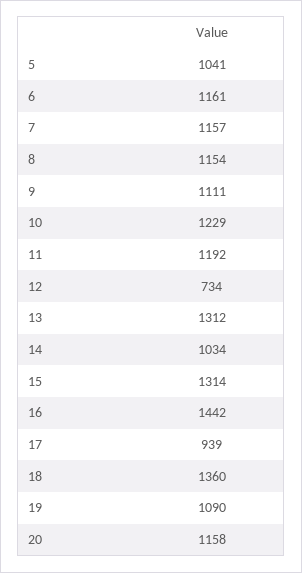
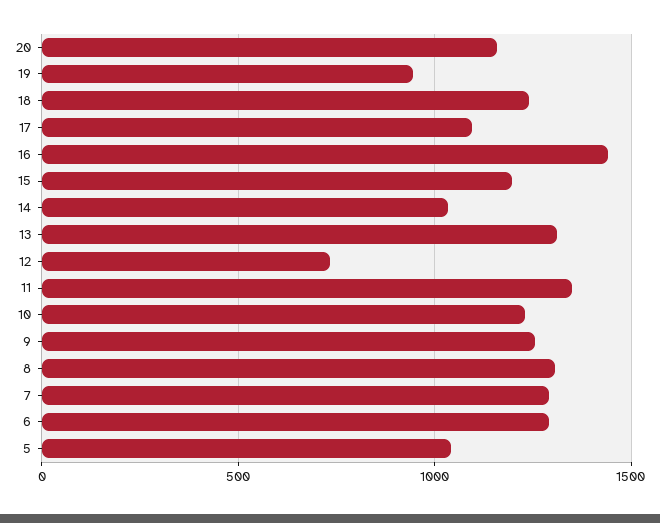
6: 1161 -> 1300
7: 1157 -> 1300
8: 1154 -> 1300
9: 1111 -> 1250
11: 1192 -> 1350
15: 1314 -> 1200
17: 939 -> 1100
18: 1360 -> 1250
19: 1090 -> 950

